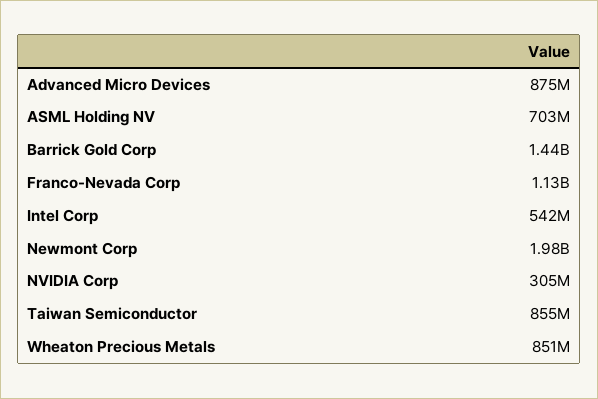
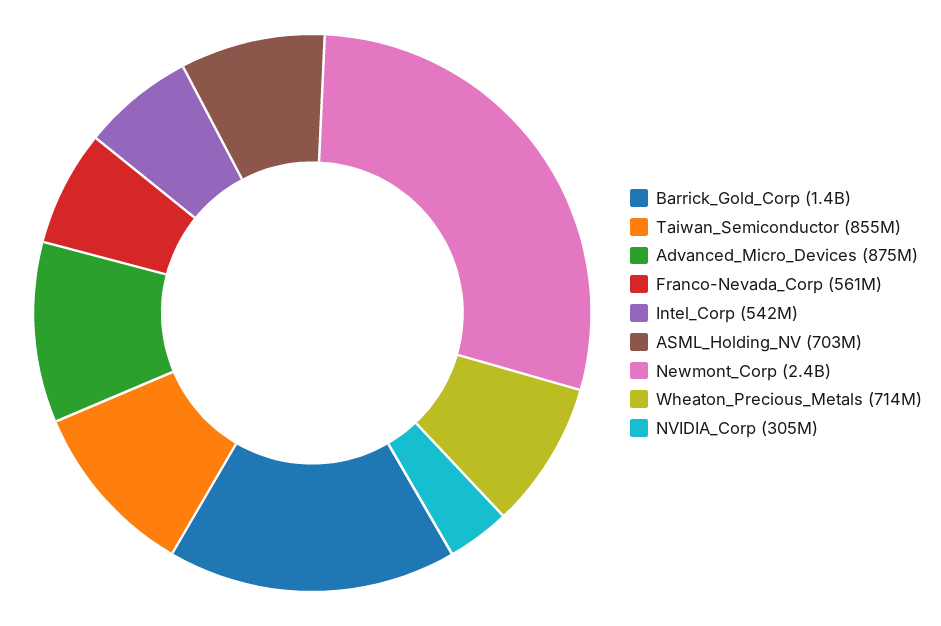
Franco-Nevada Corp: 1130000000 -> 561000000
Newmont Corp: 1980000000 -> 2400000000
Wheaton Precious Metals: 851000000 -> 714000000

